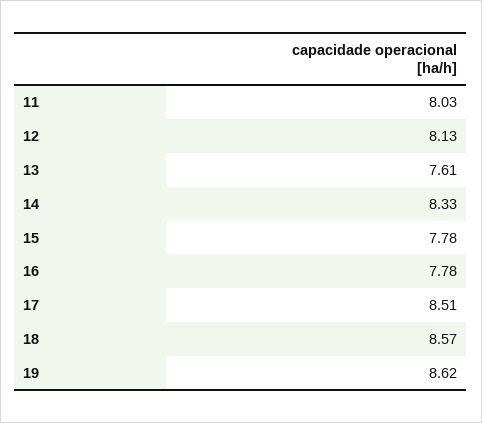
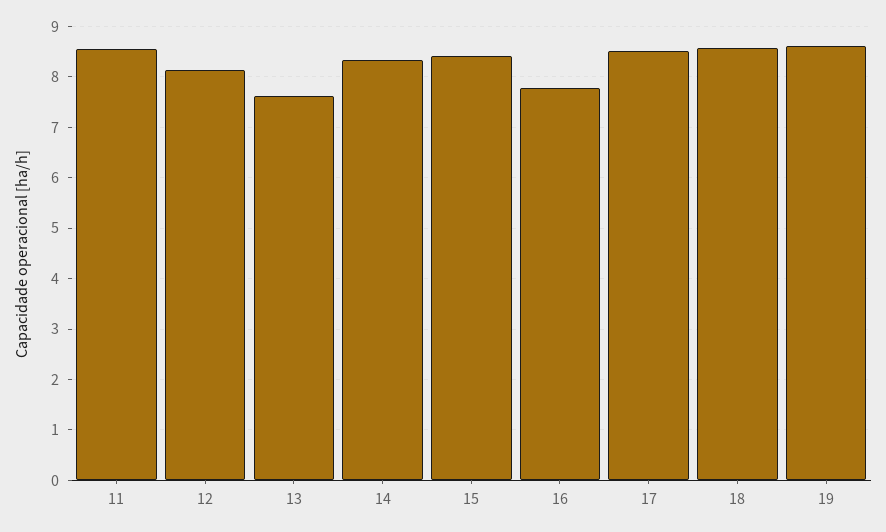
11: 8.03 -> 8.6
15: 7.78 -> 8.4

